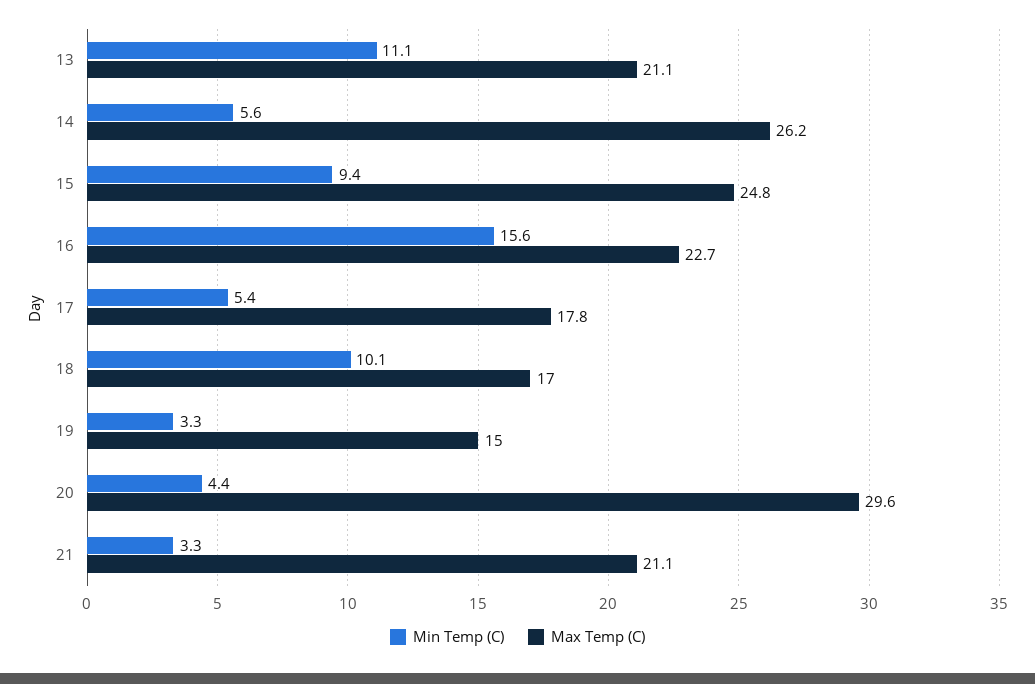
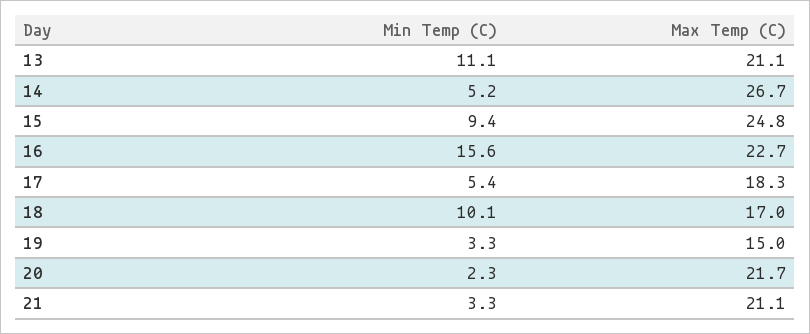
Min Temp (C), 14: 5.6 -> 5.2
Max Temp (C), 14: 26.2 -> 26.7
Max Temp (C), 17: 17.8 -> 18.3
Min Temp (C), 20: 4.4 -> 2.3
Max Temp (C), 20: 29.6 -> 21.7

